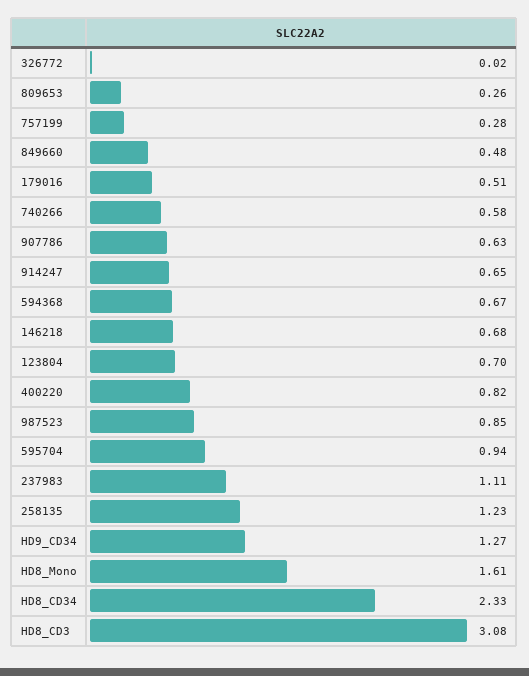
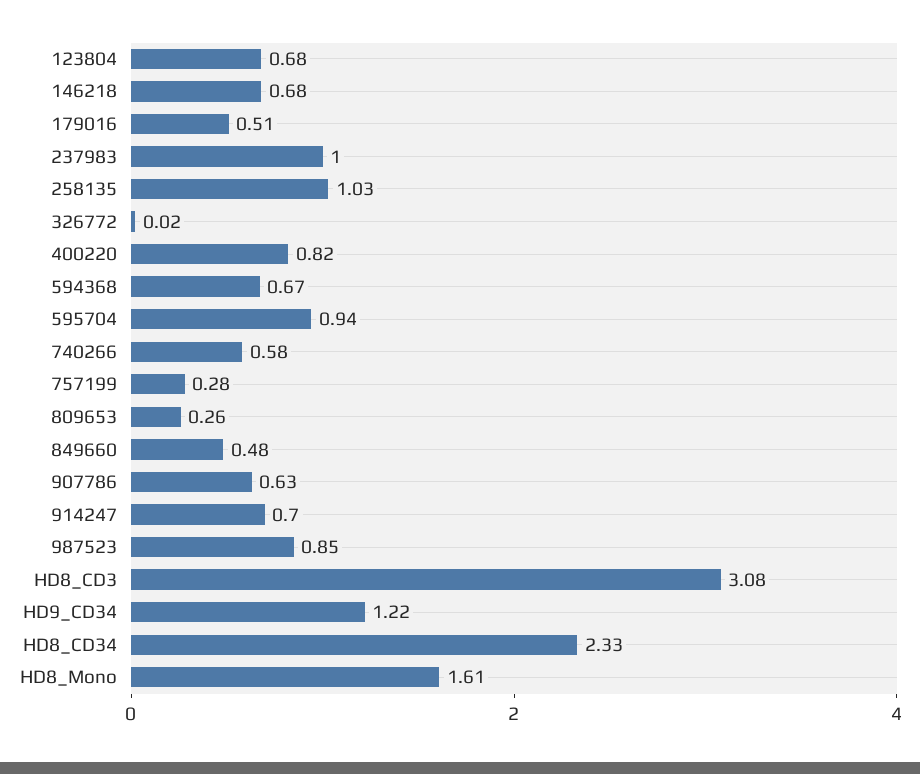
914247: 0.65 -> 0.7
123804: 0.7 -> 0.68
237983: 1.11 -> 1
258135: 1.23 -> 1.03
HD9_CD34: 1.27 -> 1.22

